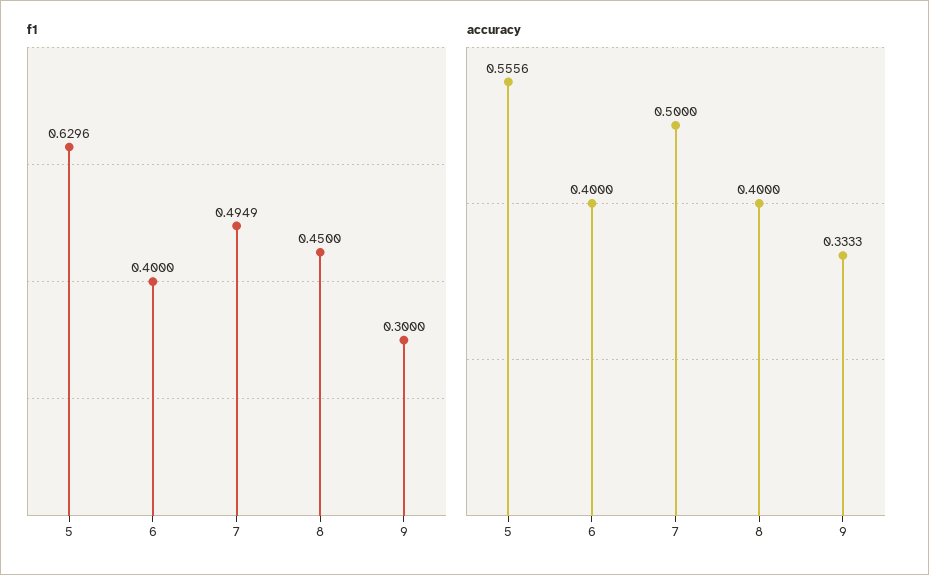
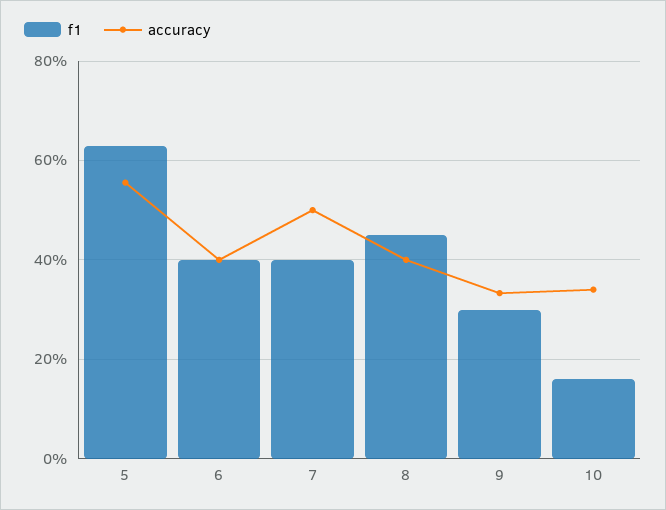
f1, 7: 0.4949 -> 0.4
f1, 10: none -> 0.16
accuracy, 10: none -> 0.34

